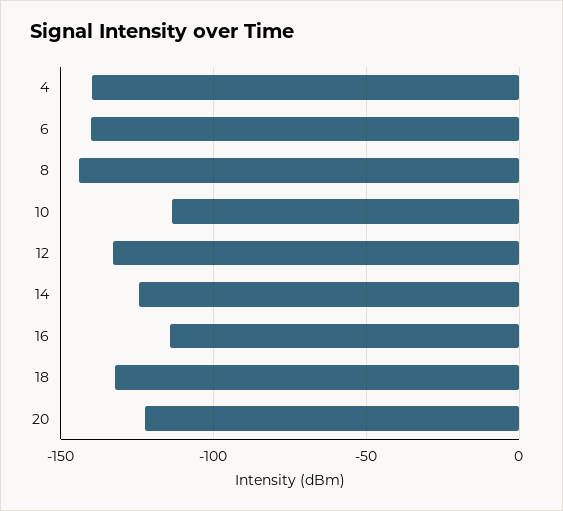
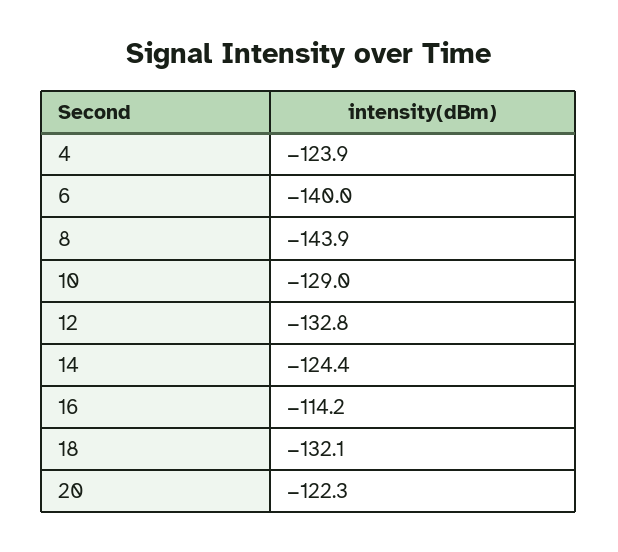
4: -140 -> -123.9
10: -115 -> -129

